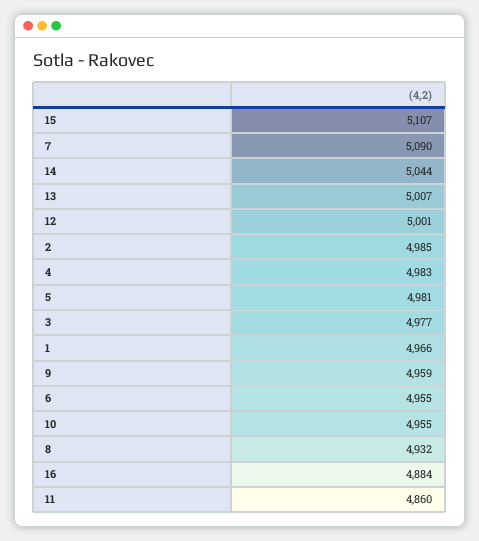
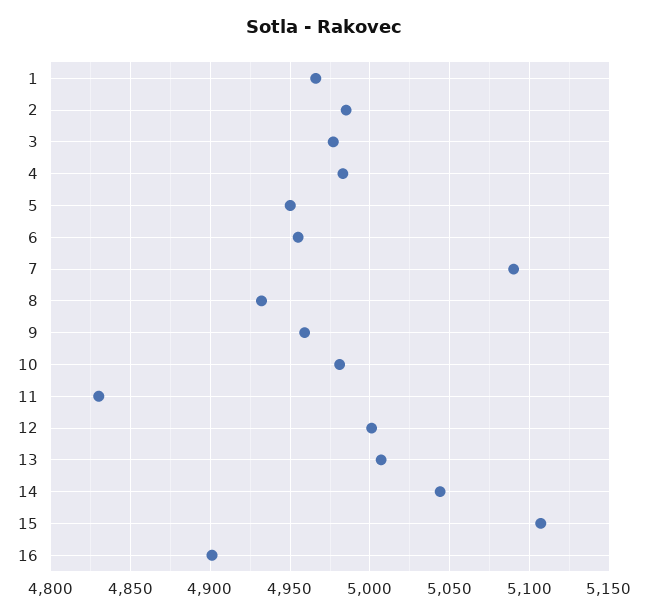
5: 4981 -> 4950
10: 4955 -> 4980
16: 4884 -> 4900
11: 4860 -> 4830

